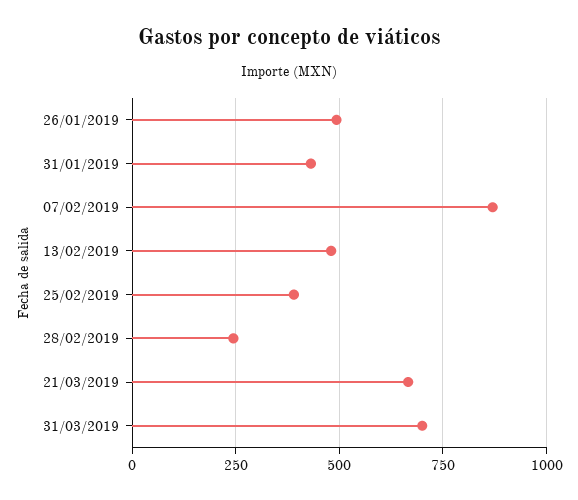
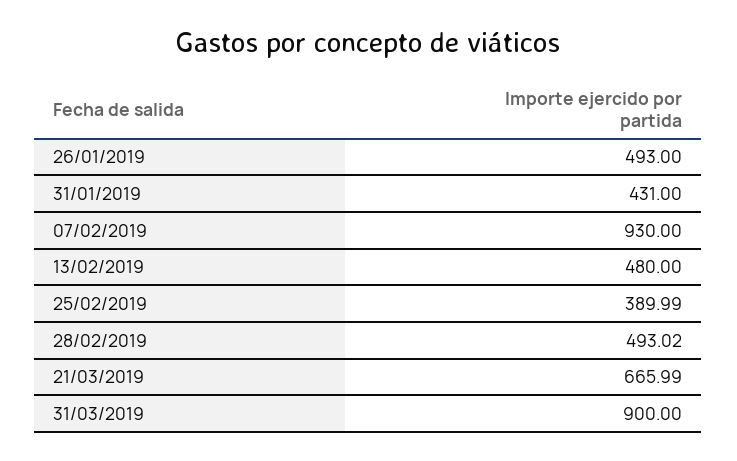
07/02/2019: 875 -> 930
28/02/2019: 250 -> 493.02
31/03/2019: 700 -> 900

